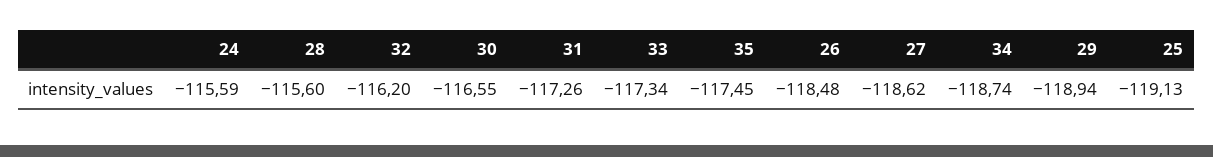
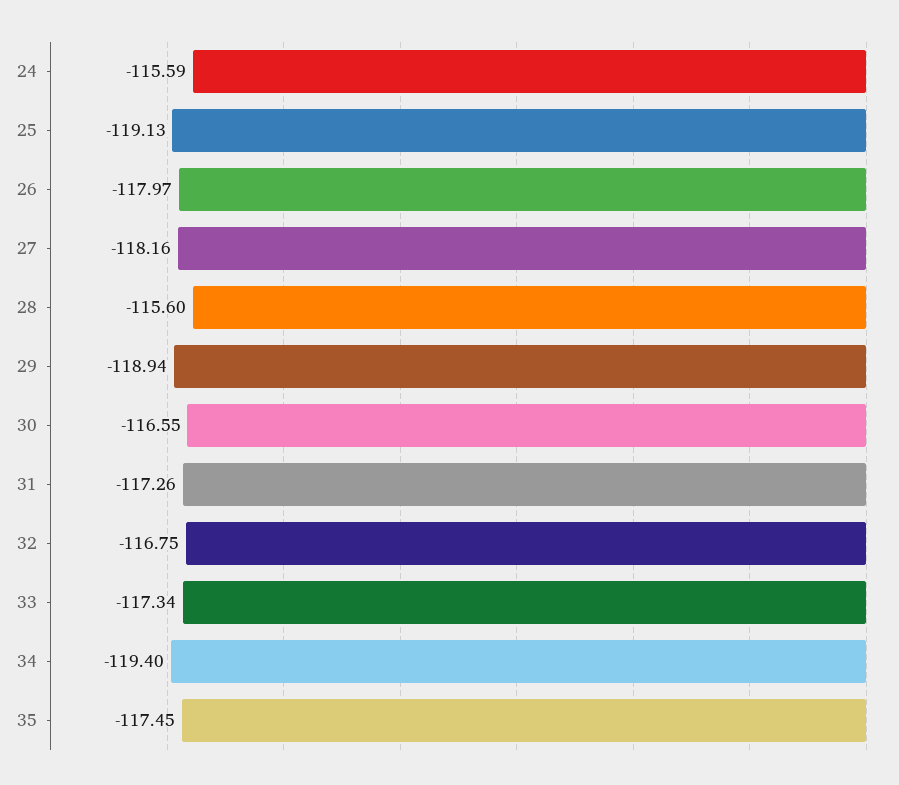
32: -116.2 -> -116.75
26: -118.48 -> -117.97
27: -118.62 -> -118.16
34: -118.74 -> -119.4

